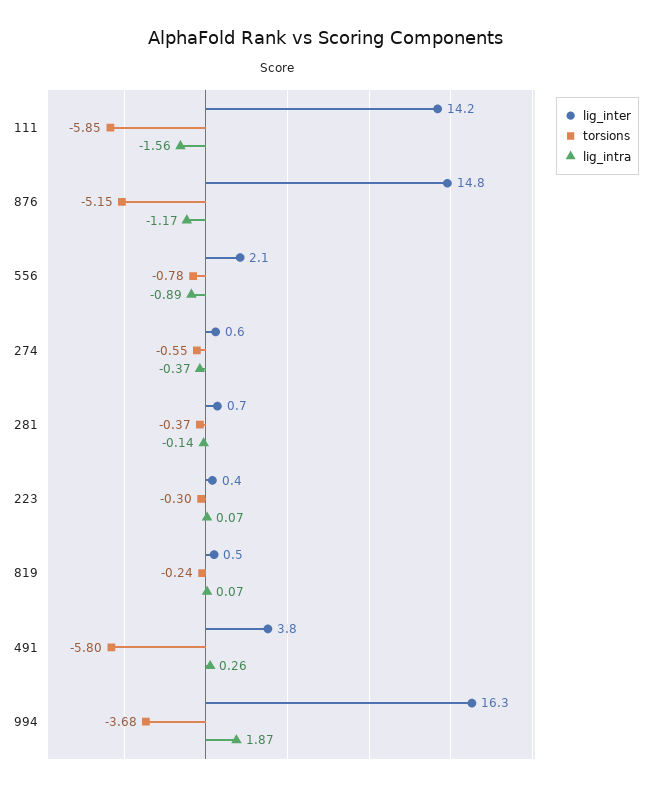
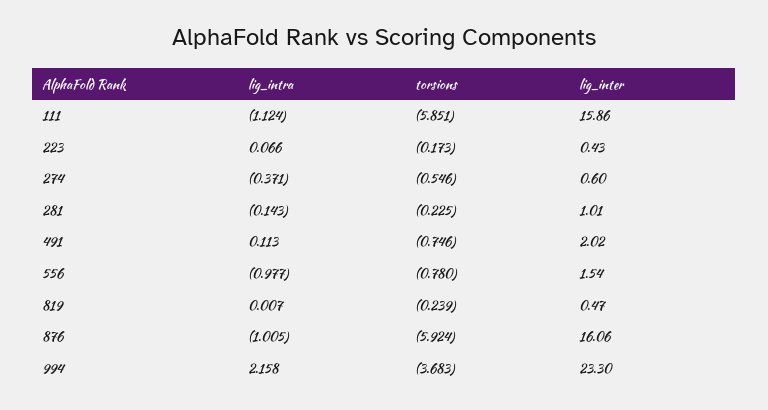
lig_inter, 111: 14.2 -> 15.86
lig_intra, 111: -1.56 -> -1.124
lig_inter, 876: 14.8 -> 16.06
torsions, 876: -5.15 -> -5.924
lig_intra, 876: -1.17 -> -1.005
lig_inter, 556: 2.1 -> 1.54
lig_intra, 556: -0.89 -> -0.977
lig_inter, 281: 0.7 -> 1.01
torsions, 281: -0.37 -> -0.225
torsions, 223: -0.3 -> -0.173
lig_intra, 819: 0.07 -> 0.007
lig_inter, 491: 3.8 -> 2.02
torsions, 491: -5.8 -> -0.746
lig_intra, 491: 0.26 -> 0.113
lig_inter, 994: 16.3 -> 23.3
lig_intra, 994: 1.87 -> 2.158

